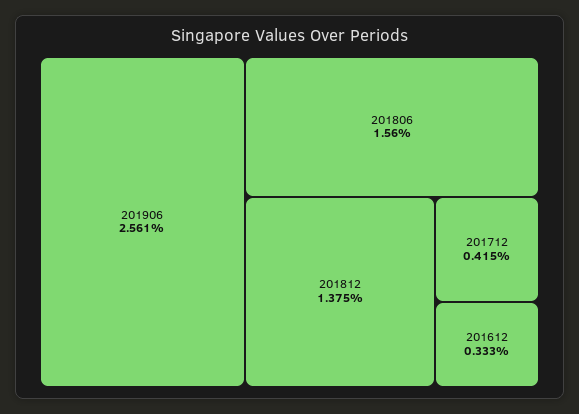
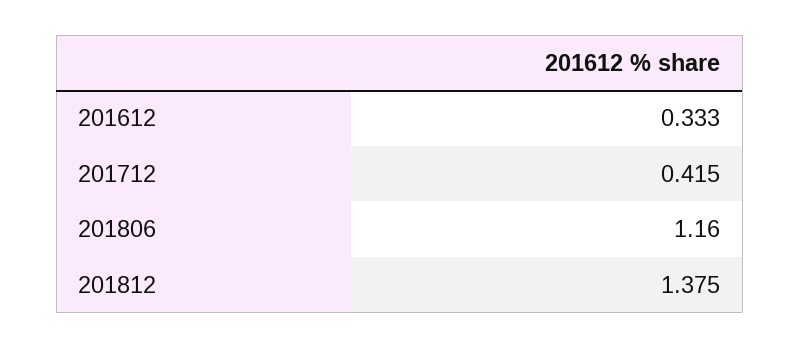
201906: 2.561 -> none
201806: 1.56 -> 1.16

